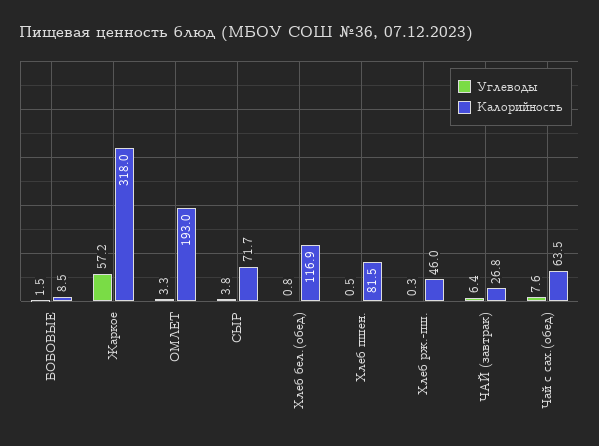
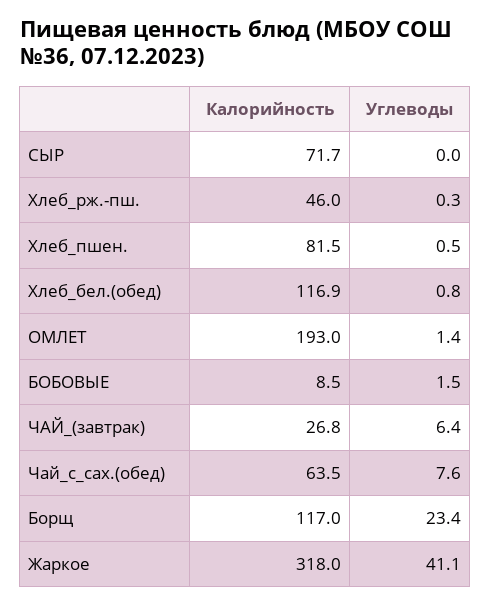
Углеводы, Жаркое: 57.2 -> 41.1
Углеводы, ОМЛЕТ: 3.3 -> 1.4
Углеводы, СЫР: 3.8 -> 0
Калорийность, Борщ: none -> 117
Углеводы, Борщ: none -> 23.4

